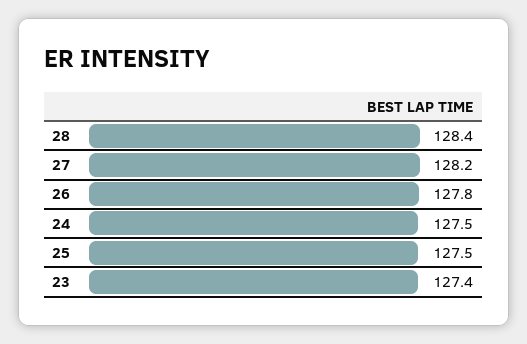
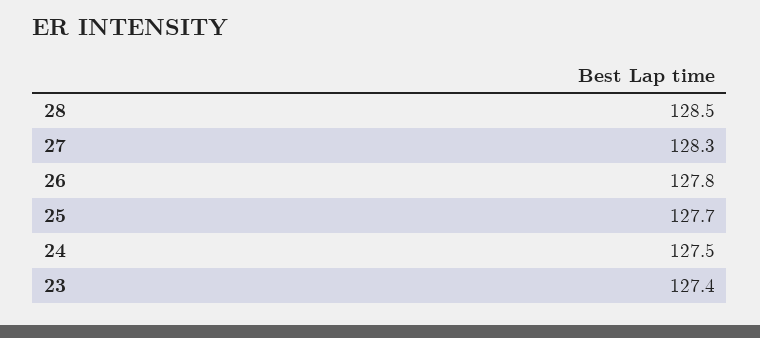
28: 128.4 -> 128.5
27: 128.2 -> 128.3
25: 127.5 -> 127.7

